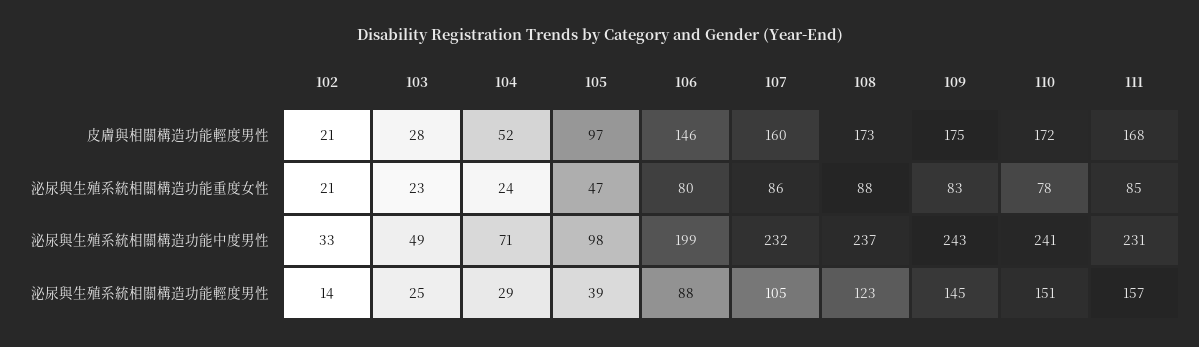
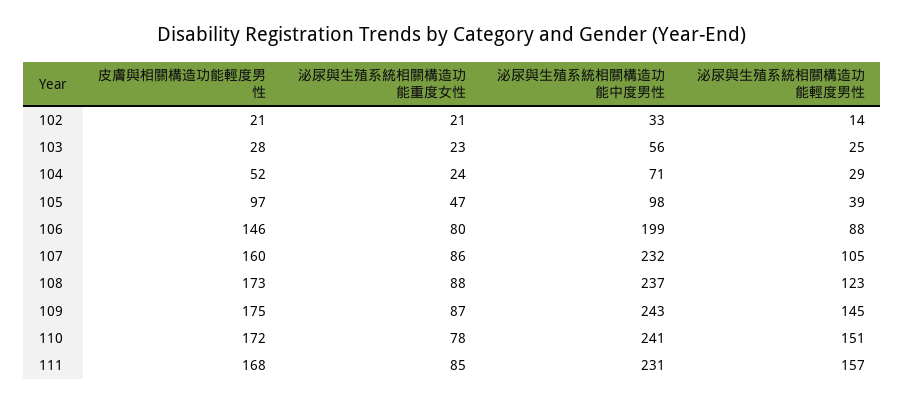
109, 泌尿與生殖系統相關構造功能重度女性: 83 -> 87
103, 泌尿與生殖系統相關構造功能中度男性: 49 -> 56

